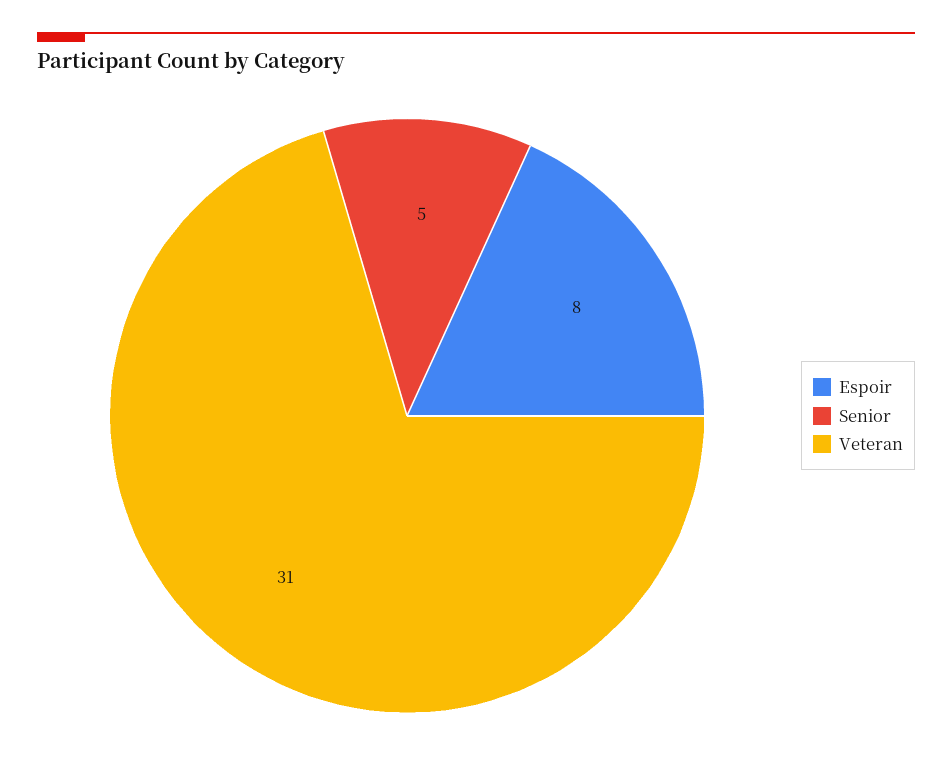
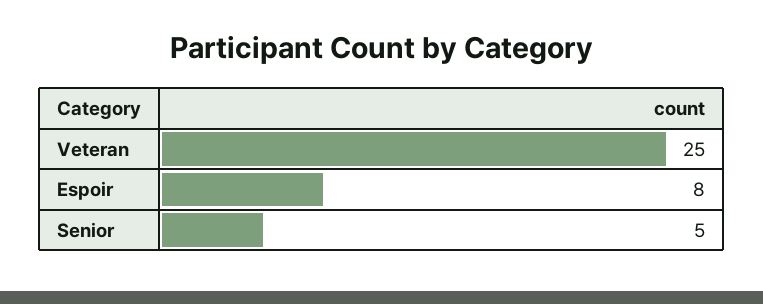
Veteran: 31 -> 25

